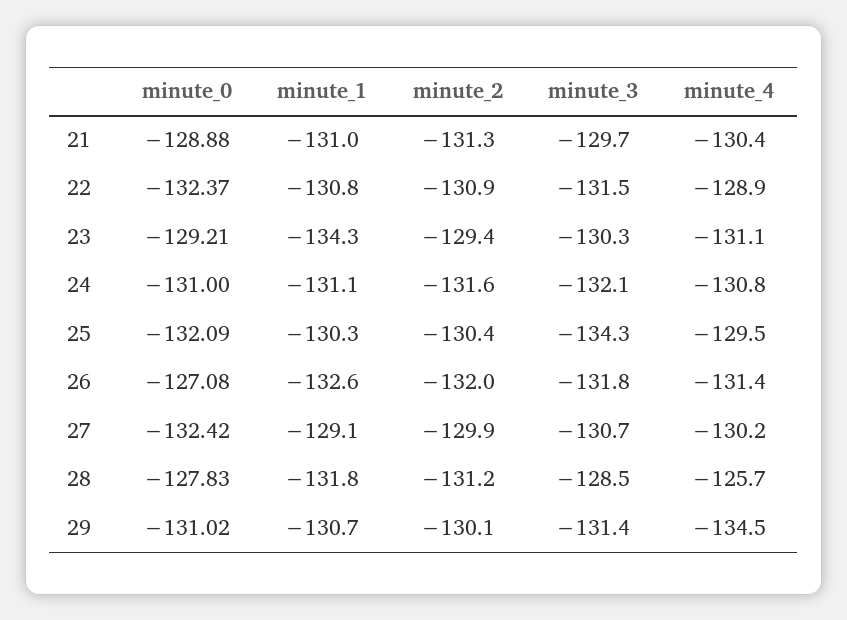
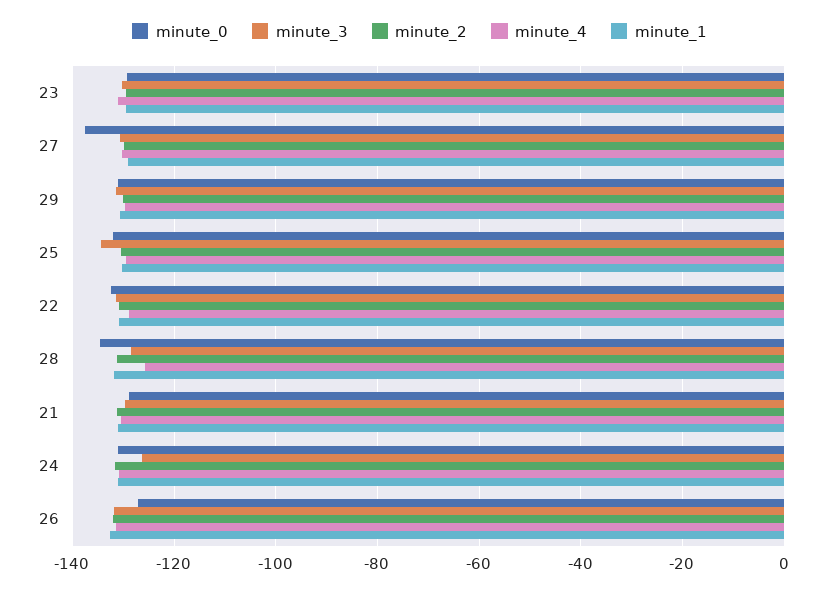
minute_1, 23: -134.3 -> -130
minute_3, 24: -132.1 -> -126
minute_0, 27: -132.42 -> -138
minute_0, 28: -127.83 -> -134
minute_4, 29: -134.5 -> -130

